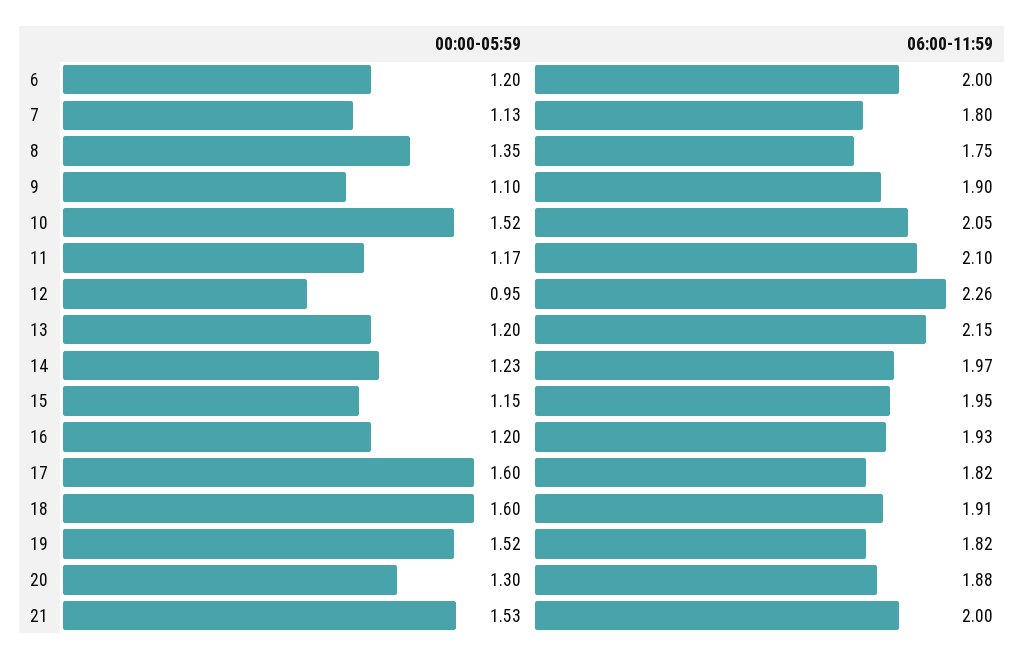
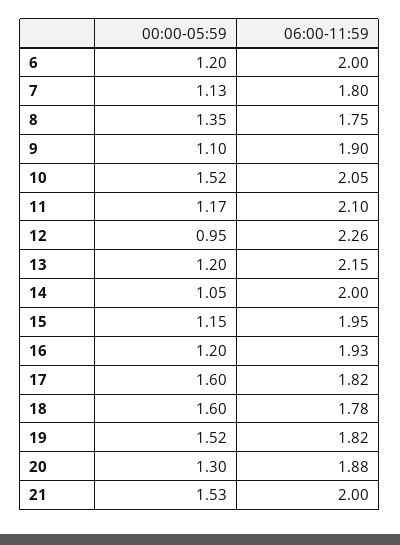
00:00-05:59, 14: 1.23 -> 1.05
06:00-11:59, 14: 1.97 -> 2
06:00-11:59, 18: 1.91 -> 1.78

